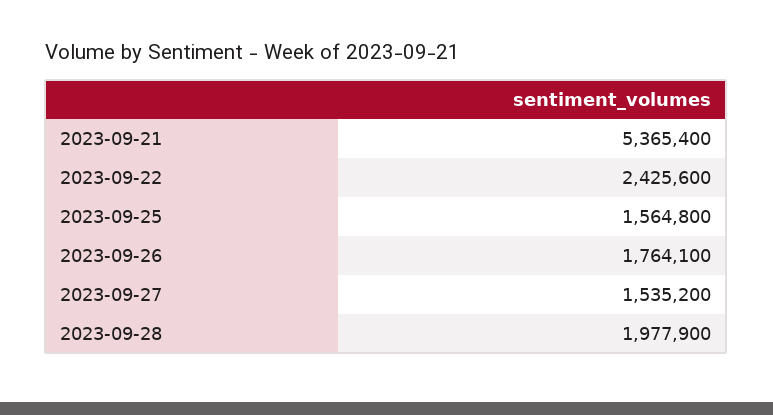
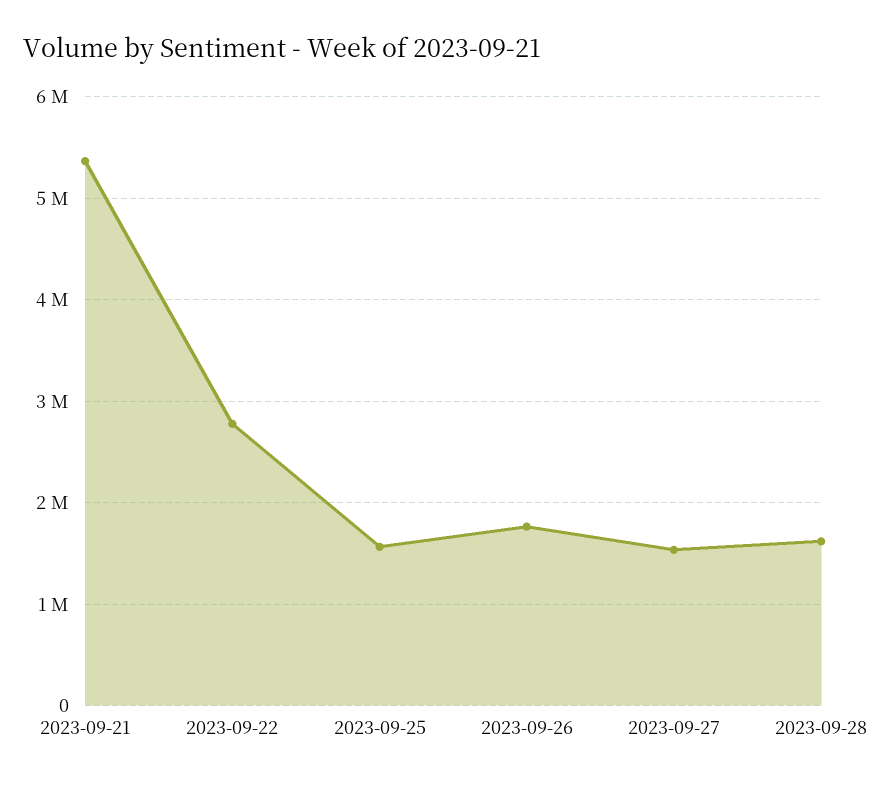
2023-09-22: 2425600 -> 2800000
2023-09-28: 1977900 -> 1600000

